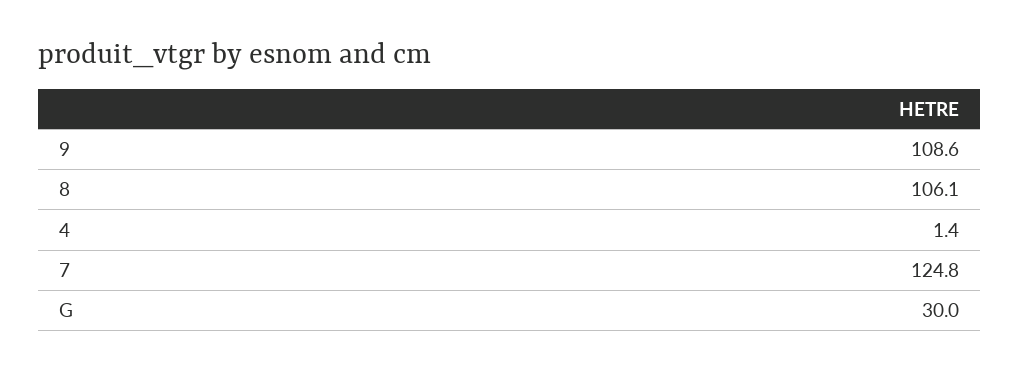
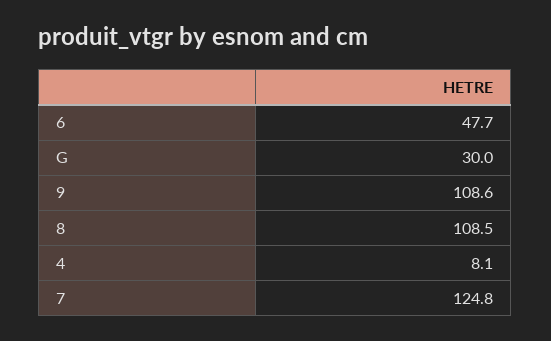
8: 106.1 -> 108.5
4: 1.4 -> 8.1
6: none -> 47.7

